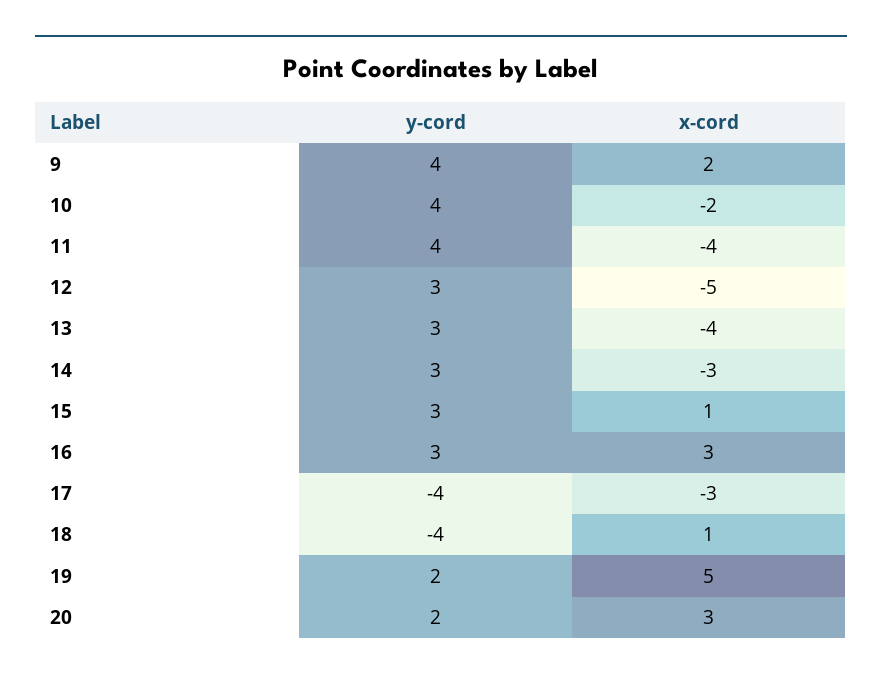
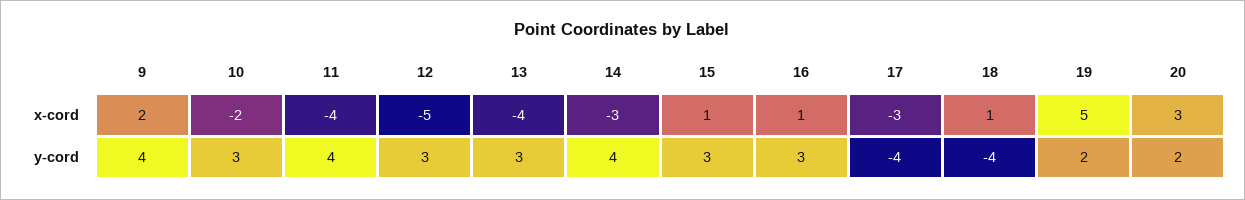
y-cord, 10: 4 -> 3
y-cord, 14: 3 -> 4
x-cord, 16: 3 -> 1

